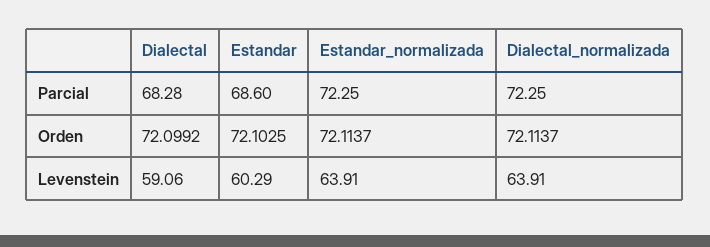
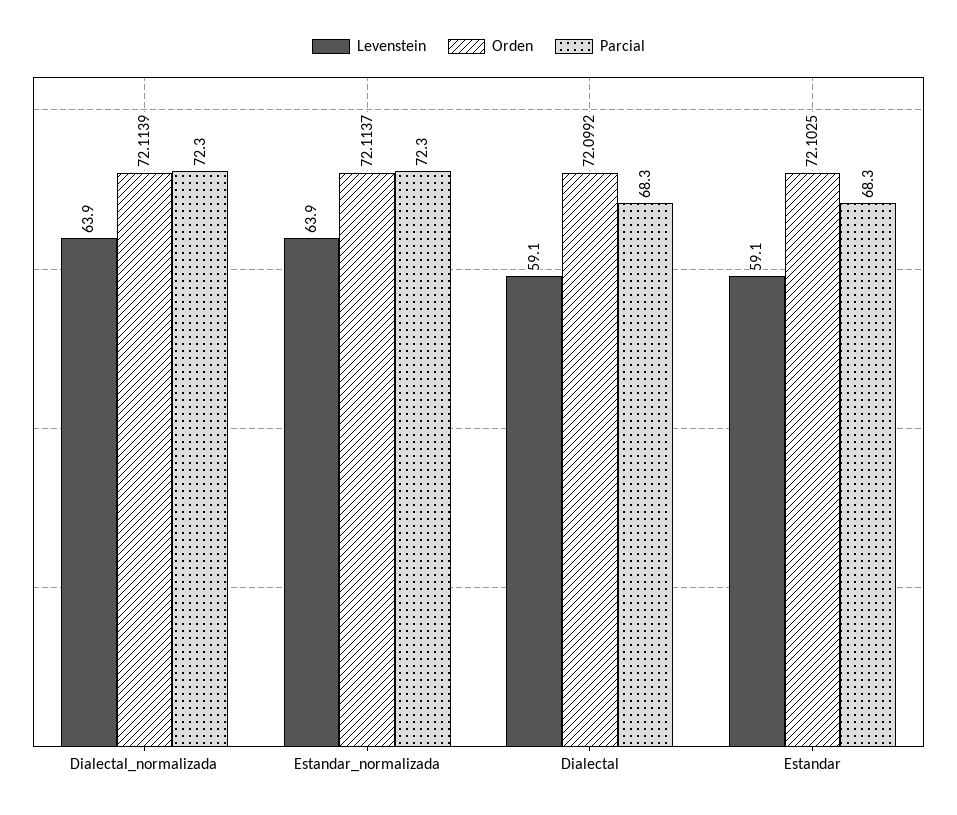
Parcial, Estandar: 68.6 -> 68.3
Orden, Dialectal_normalizada: 72.1137 -> 72.1139
Levenstein, Estandar: 60.29 -> 59.1

